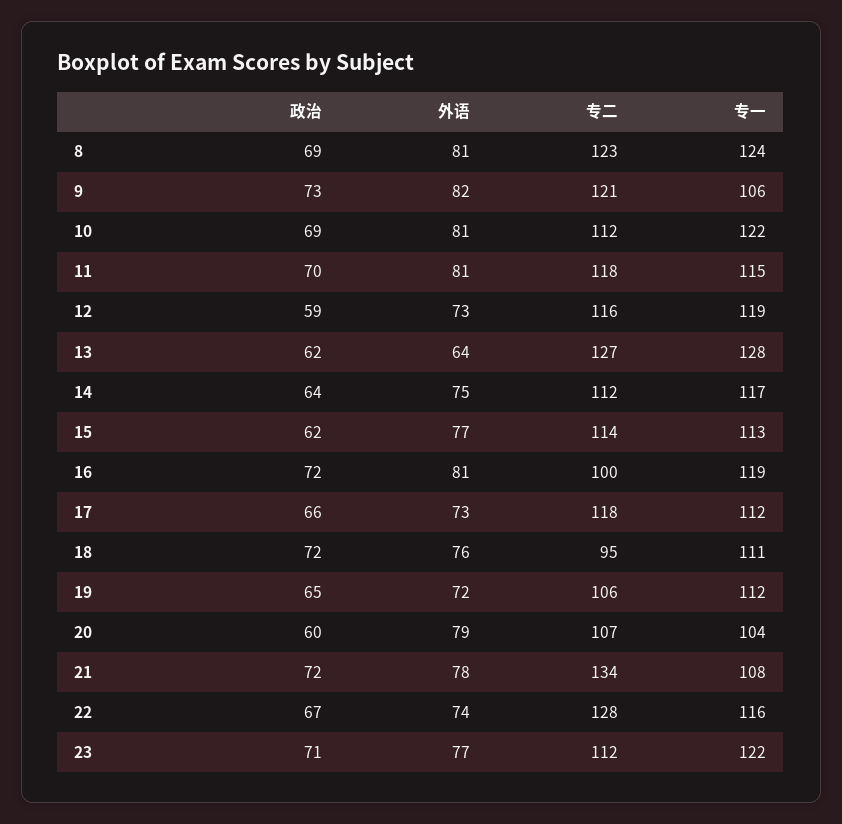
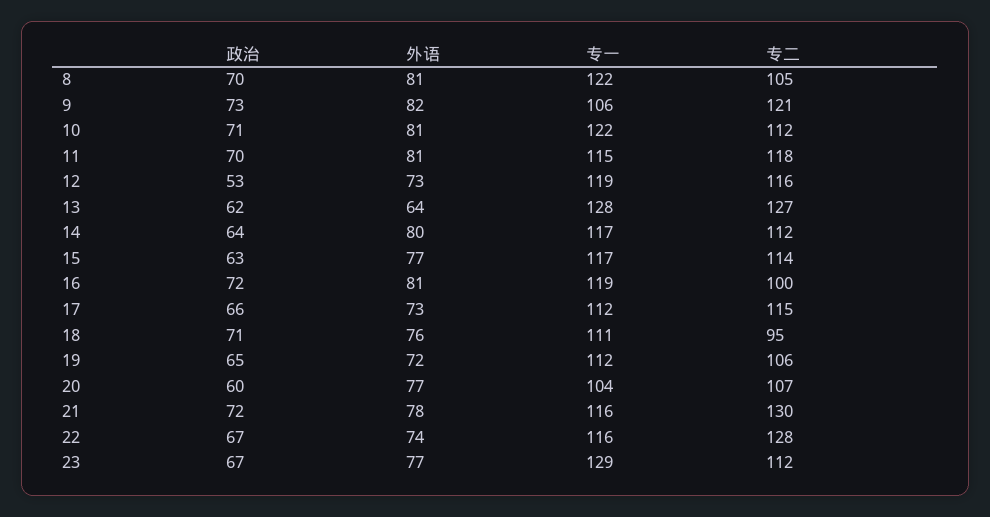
政治, 8: 69 -> 70
专二, 8: 123 -> 105
专一, 8: 124 -> 122
政治, 10: 69 -> 71
政治, 12: 59 -> 53
外语, 14: 75 -> 80
政治, 15: 62 -> 63
专一, 15: 113 -> 117
专二, 17: 118 -> 115
政治, 18: 72 -> 71
外语, 20: 79 -> 77
专二, 21: 134 -> 130
专一, 21: 108 -> 116
政治, 23: 71 -> 67
专一, 23: 122 -> 129

